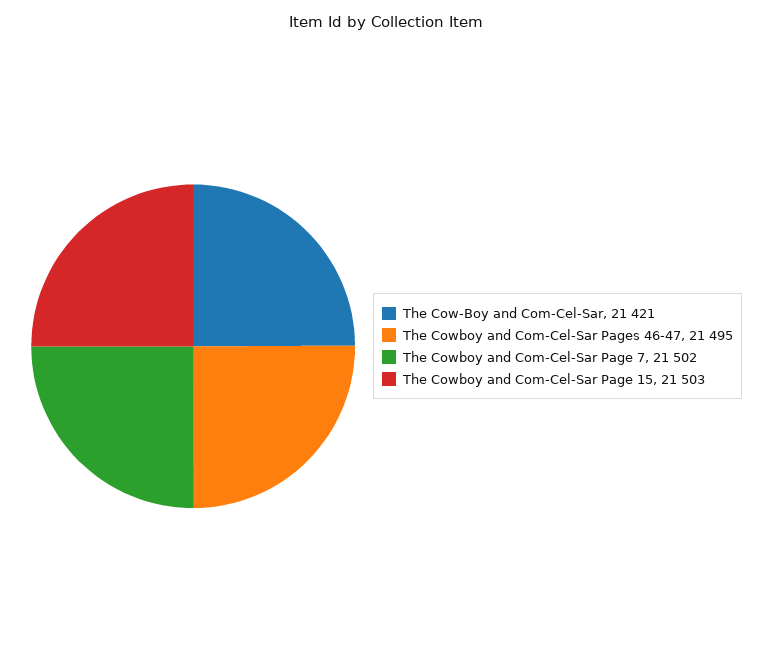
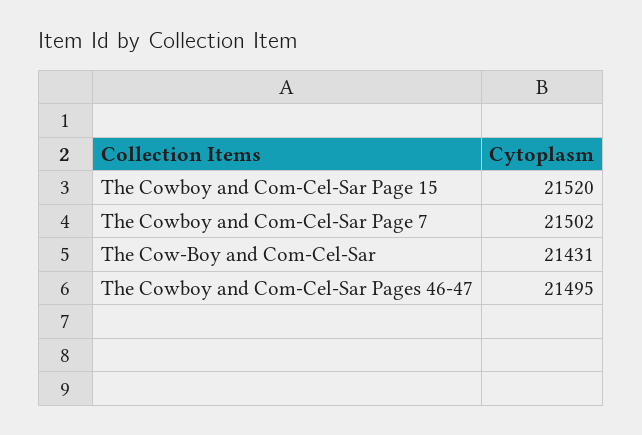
The Cow-Boy and Com-Cel-Sar: 21421 -> 21431
The Cowboy and Com-Cel-Sar Page 15: 21503 -> 21520

